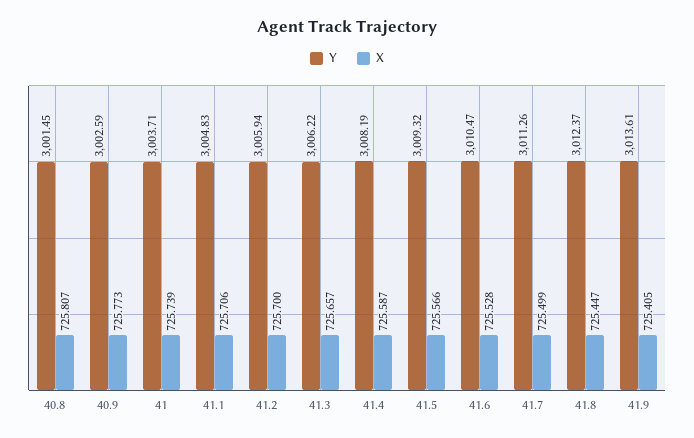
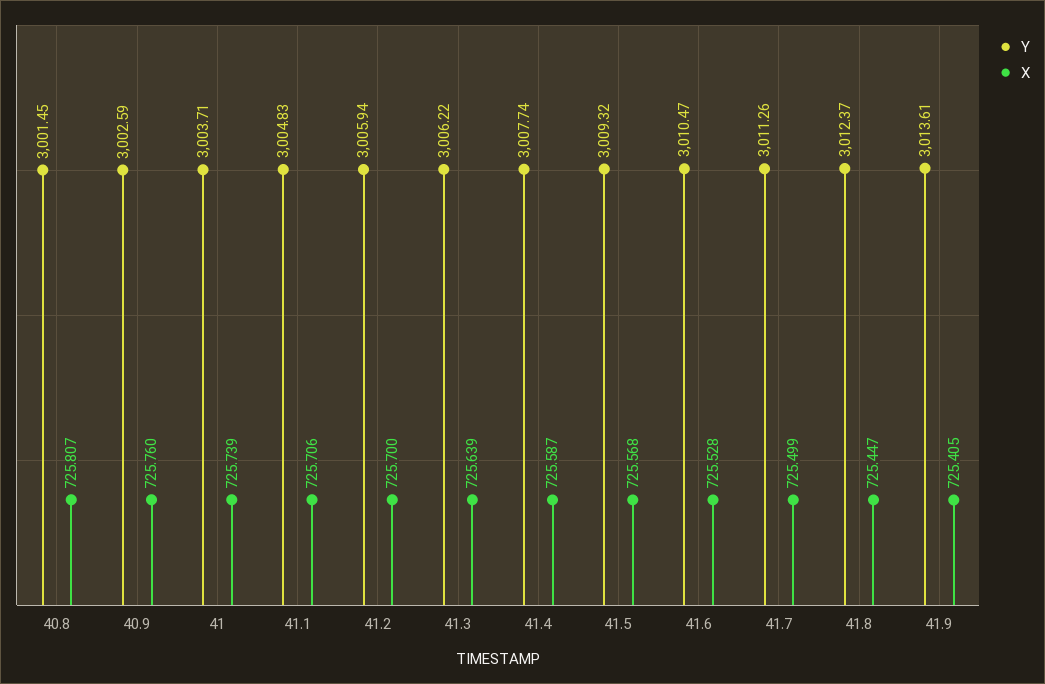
X, 40.9: 725.773 -> 725.76
X, 41.3: 725.657 -> 725.639
Y, 41.4: 3008.19 -> 3007.74
X, 41.5: 725.566 -> 725.568

